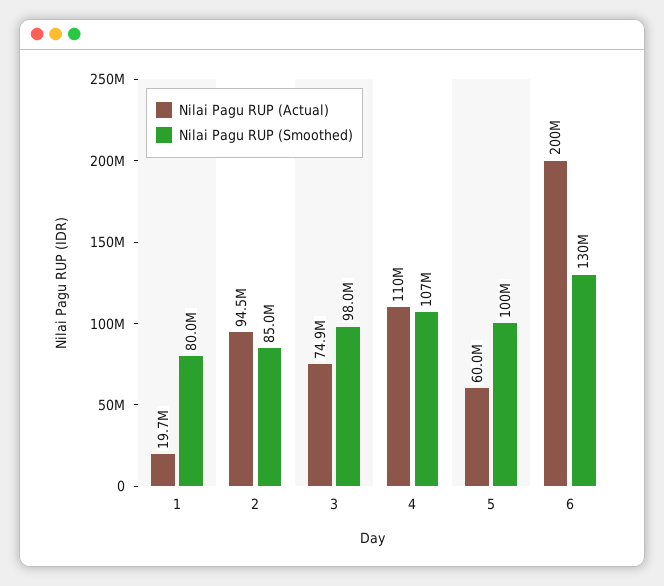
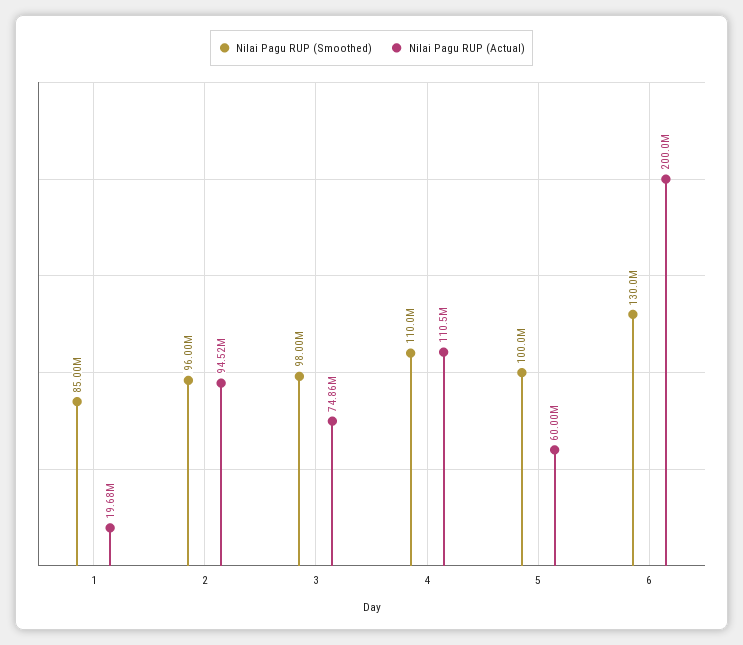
Nilai Pagu RUP (Smoothed), 1: 80000000 -> 85000000
Nilai Pagu RUP (Smoothed), 2: 85000000 -> 96000000
Nilai Pagu RUP (Smoothed), 4: 107000000 -> 110000000

